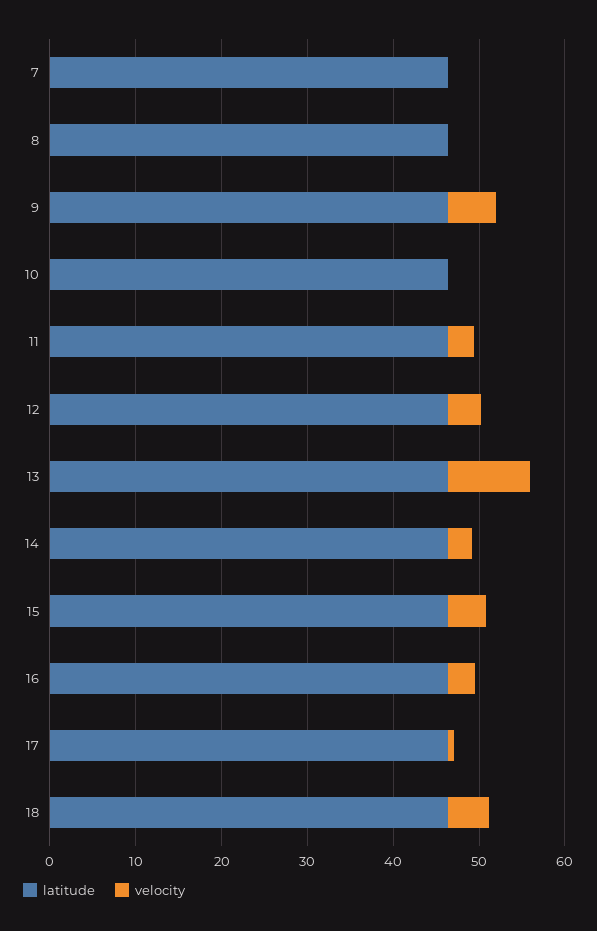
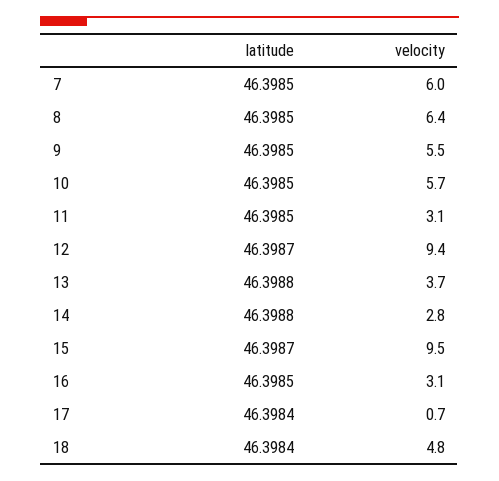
velocity, 7: 0 -> 6
velocity, 8: 0 -> 6.4
velocity, 10: 0 -> 5.7
velocity, 12: 4 -> 9.4
velocity, 13: 10 -> 3.7
velocity, 15: 4 -> 9.5

